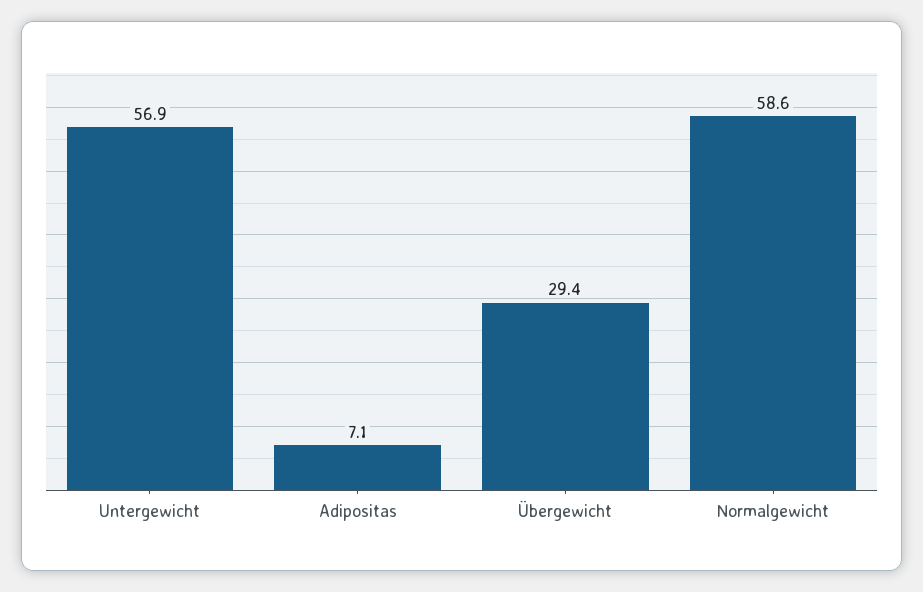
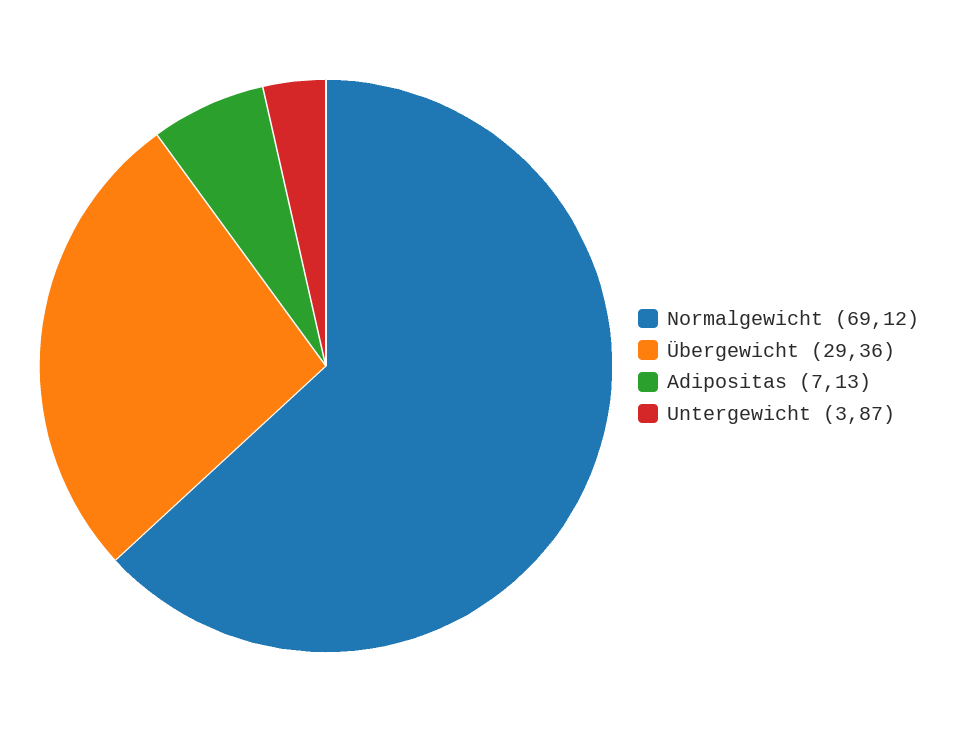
Untergewicht: 56.9 -> 3.87
Normalgewicht: 58.6 -> 69.12

